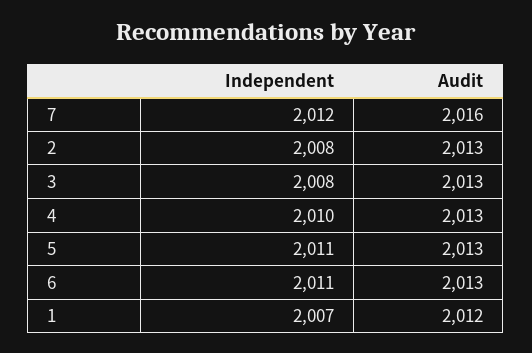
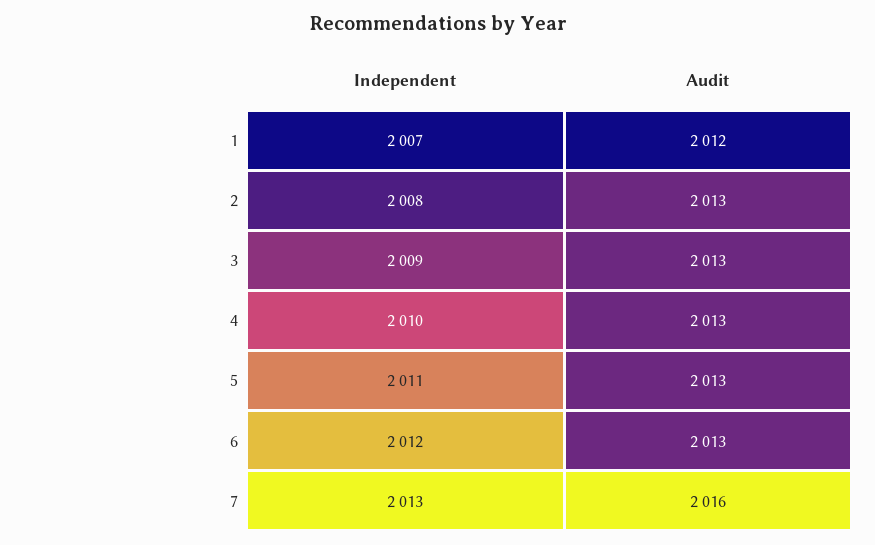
Independent, 7: 2012 -> 2013
Independent, 3: 2008 -> 2009
Independent, 6: 2011 -> 2012

